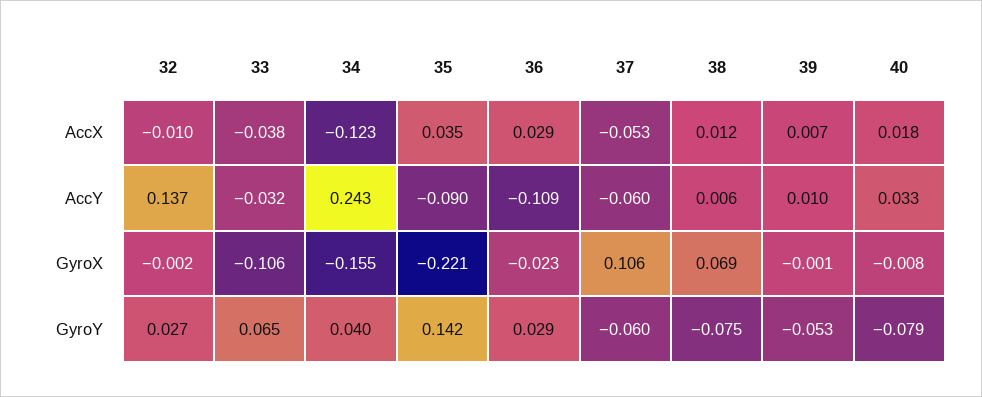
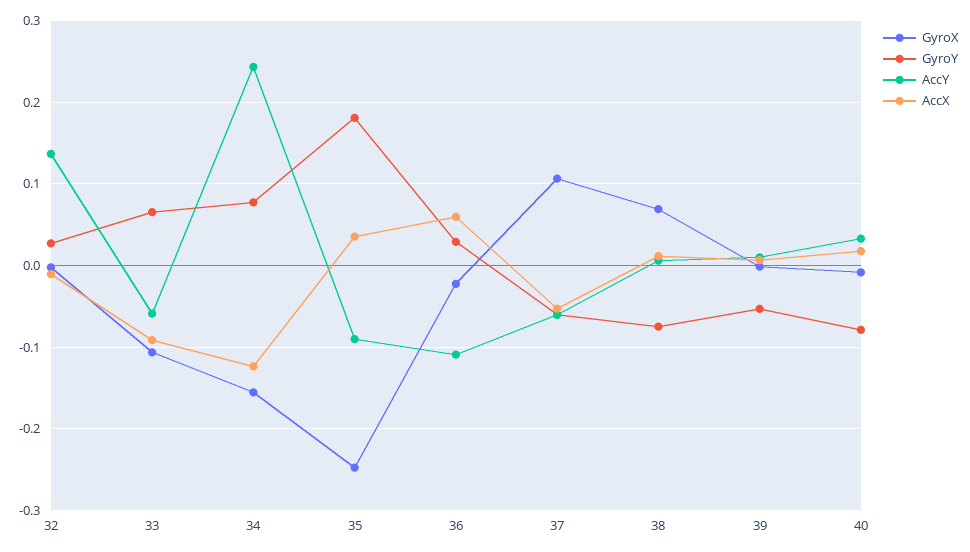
AccX, 33: -0.038 -> -0.09
AccX, 36: 0.029 -> 0.06
AccY, 33: -0.032 -> -0.06
GyroX, 35: -0.221 -> -0.25
GyroY, 34: 0.04 -> 0.08
GyroY, 35: 0.142 -> 0.18

